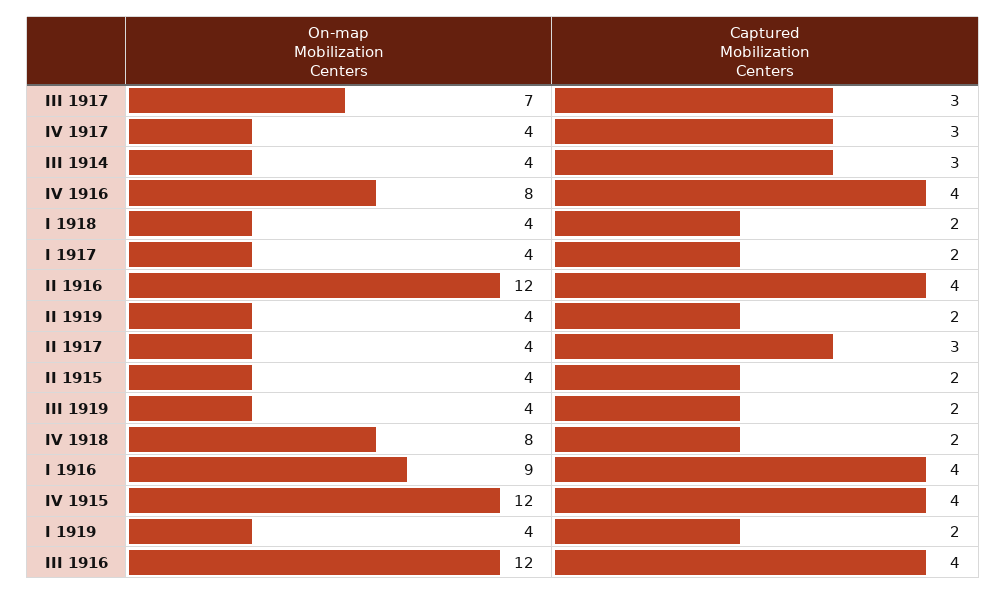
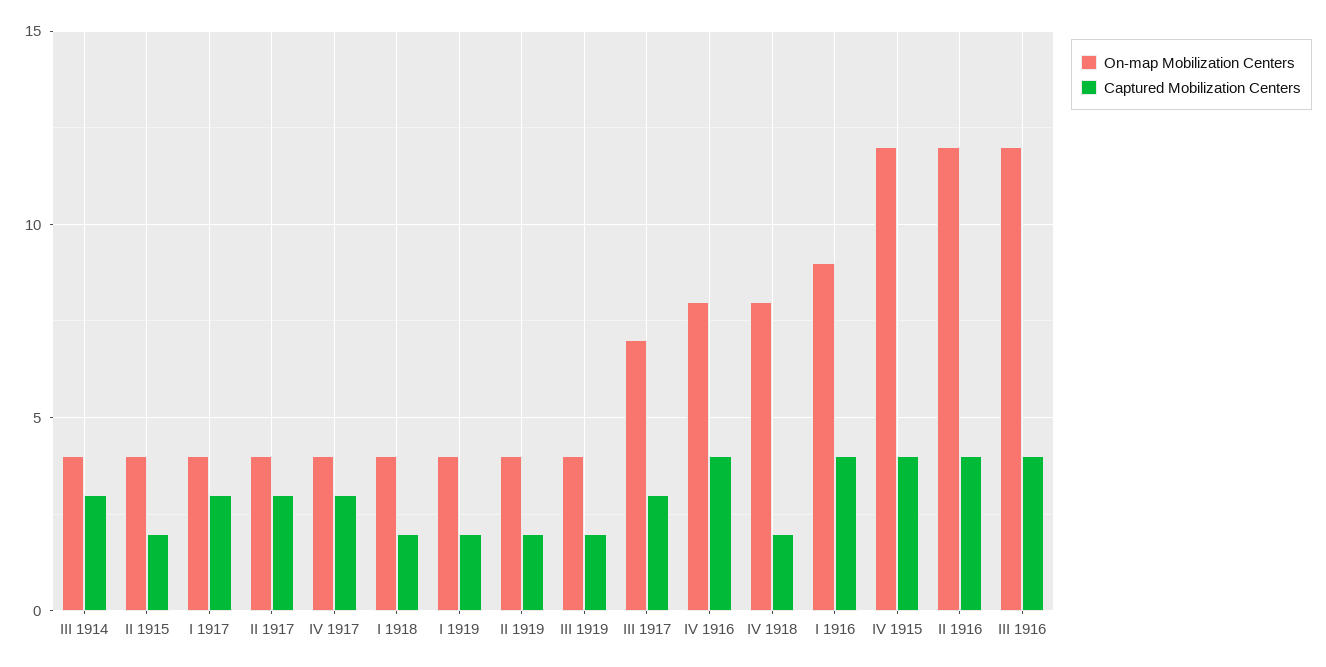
Captured Mobilization Centers, I 1917: 2 -> 3

